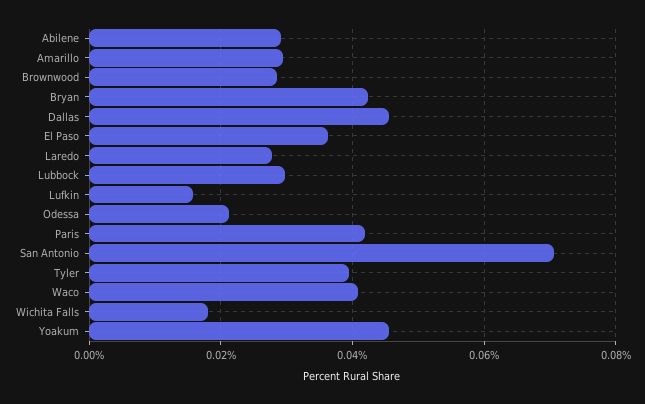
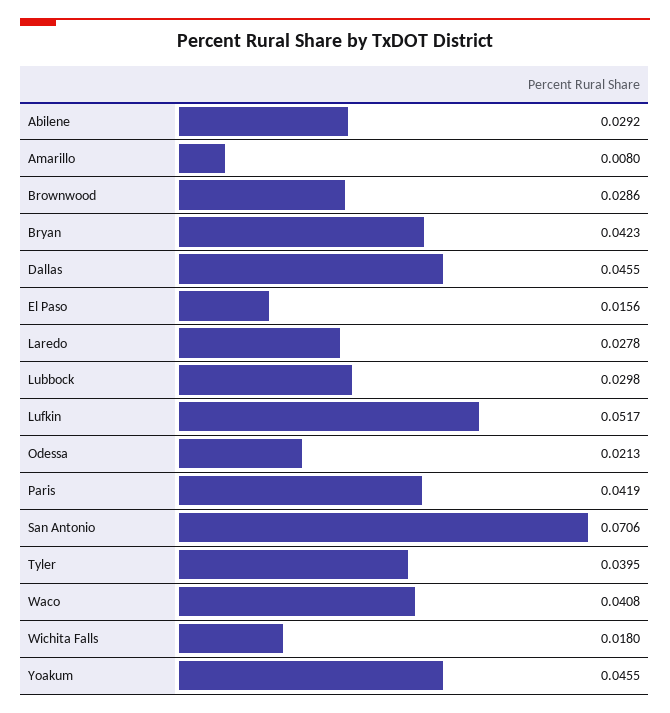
Amarillo: 0.03 -> 0.008
El Paso: 0.036 -> 0.0156
Lufkin: 0.016 -> 0.0517

